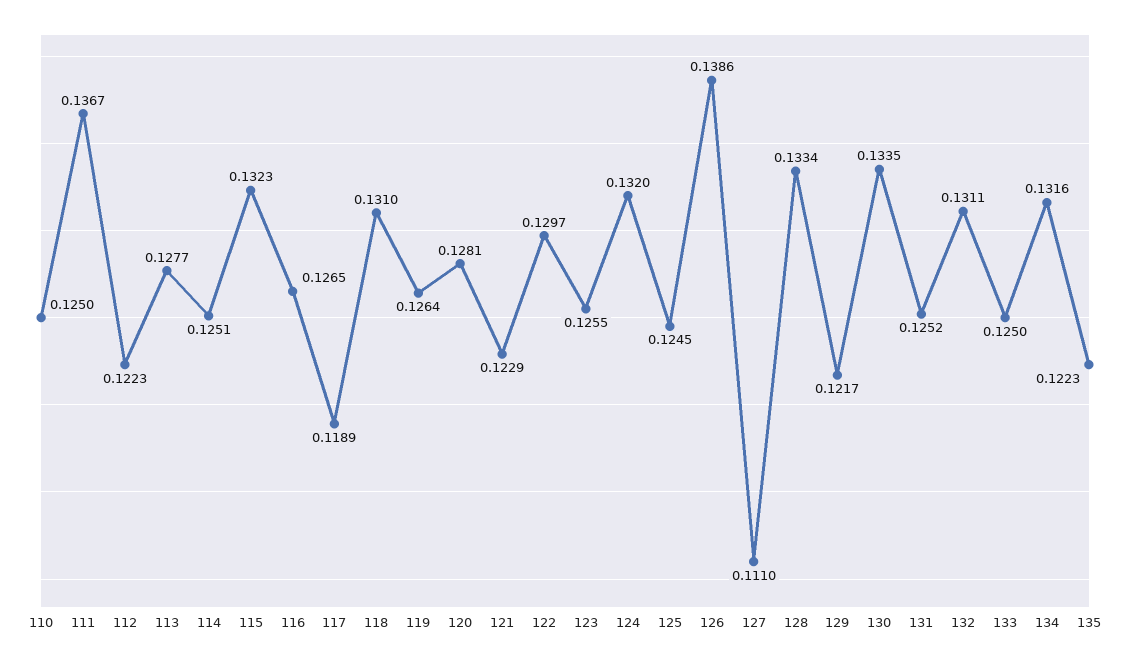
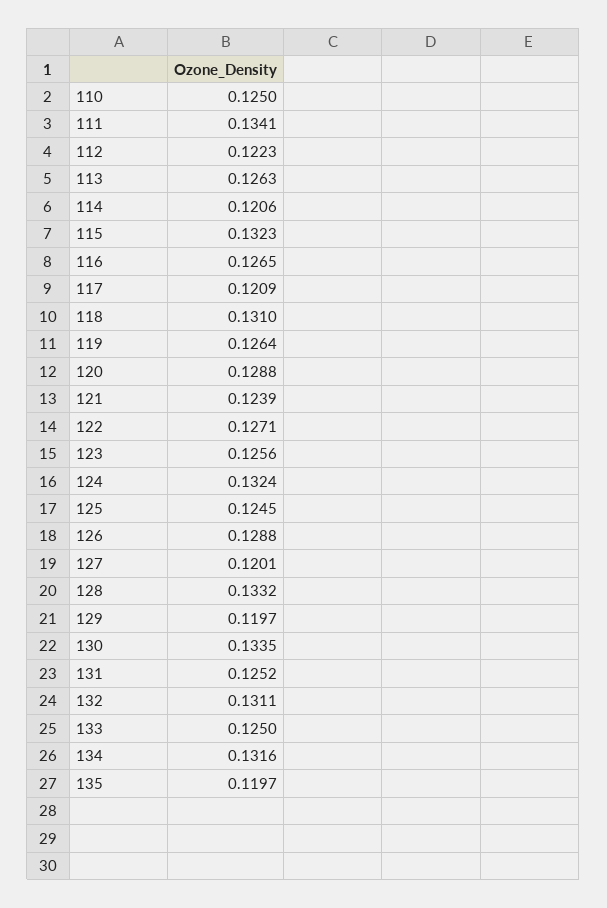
111: 0.1367 -> 0.1341
113: 0.1277 -> 0.1263
114: 0.1251 -> 0.1206
117: 0.1189 -> 0.1209
120: 0.1281 -> 0.1288
121: 0.1229 -> 0.1239
122: 0.1297 -> 0.1271
123: 0.1255 -> 0.1256
124: 0.132 -> 0.1324
126: 0.1386 -> 0.1288
127: 0.111 -> 0.1201
128: 0.1334 -> 0.1332
129: 0.1217 -> 0.1197
135: 0.1223 -> 0.1197

